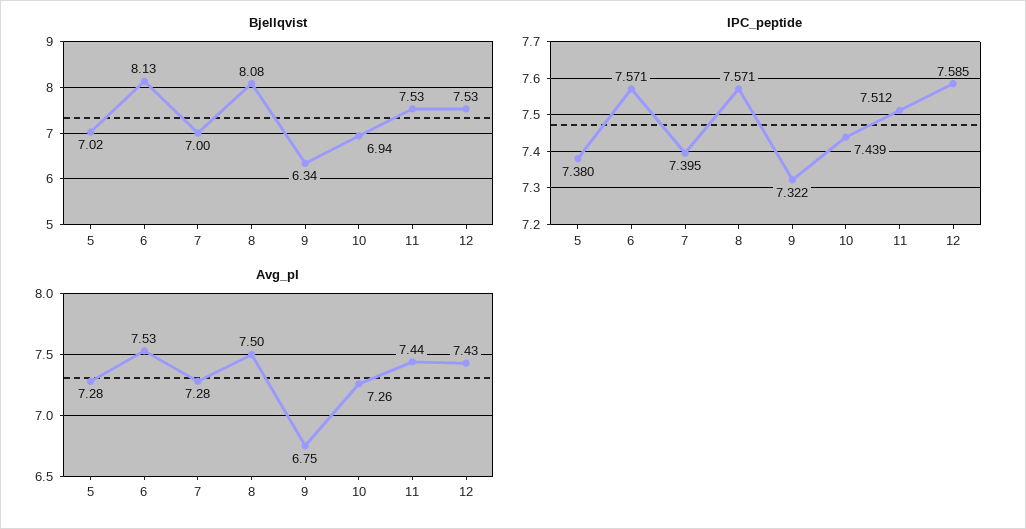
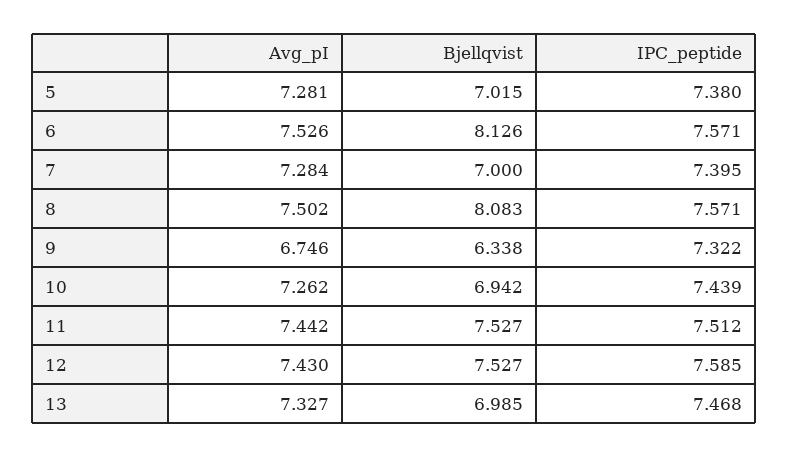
Avg_pI, 13: none -> 7.327
Bjellqvist, 13: none -> 6.985
IPC_peptide, 13: none -> 7.468

